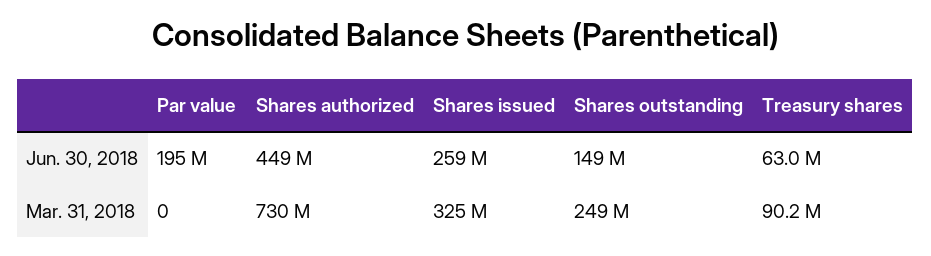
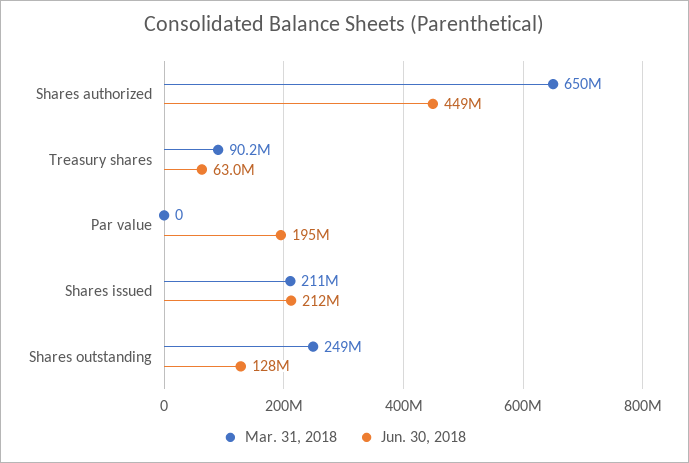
Jun. 30, 2018, Shares issued: 259000000 -> 212000000
Jun. 30, 2018, Shares outstanding: 149000000 -> 128000000
Mar. 31, 2018, Shares authorized: 730000000 -> 650000000
Mar. 31, 2018, Shares issued: 325000000 -> 211000000

